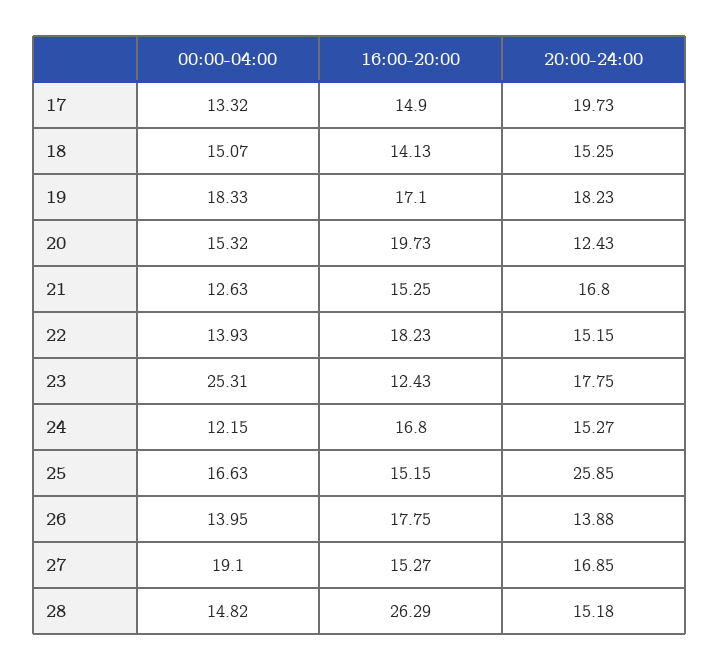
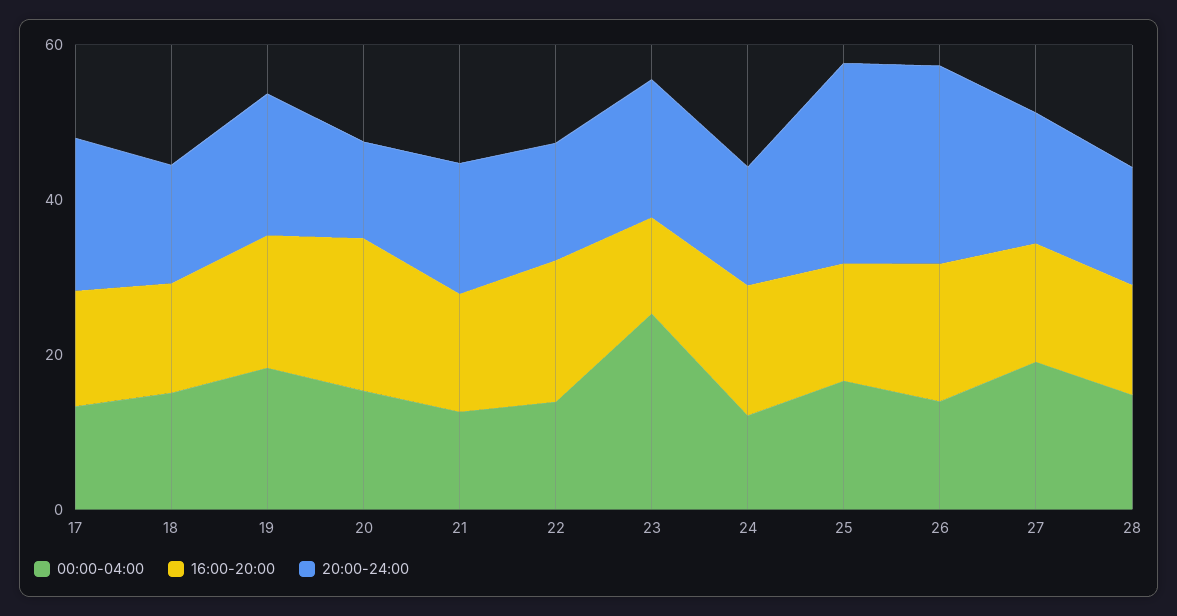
20:00-24:00, 26: 13.88 -> 25
16:00-20:00, 28: 26.29 -> 15

